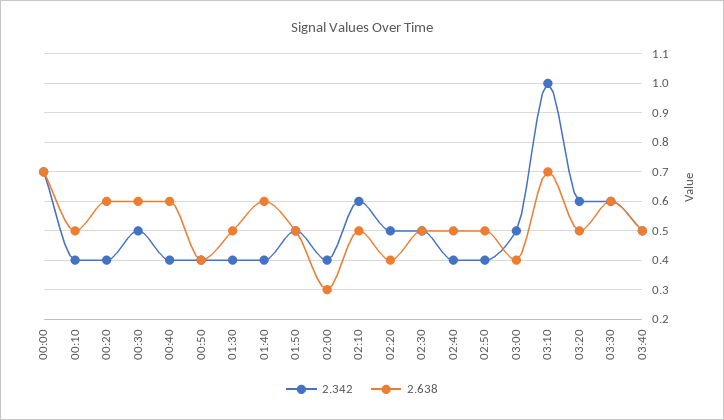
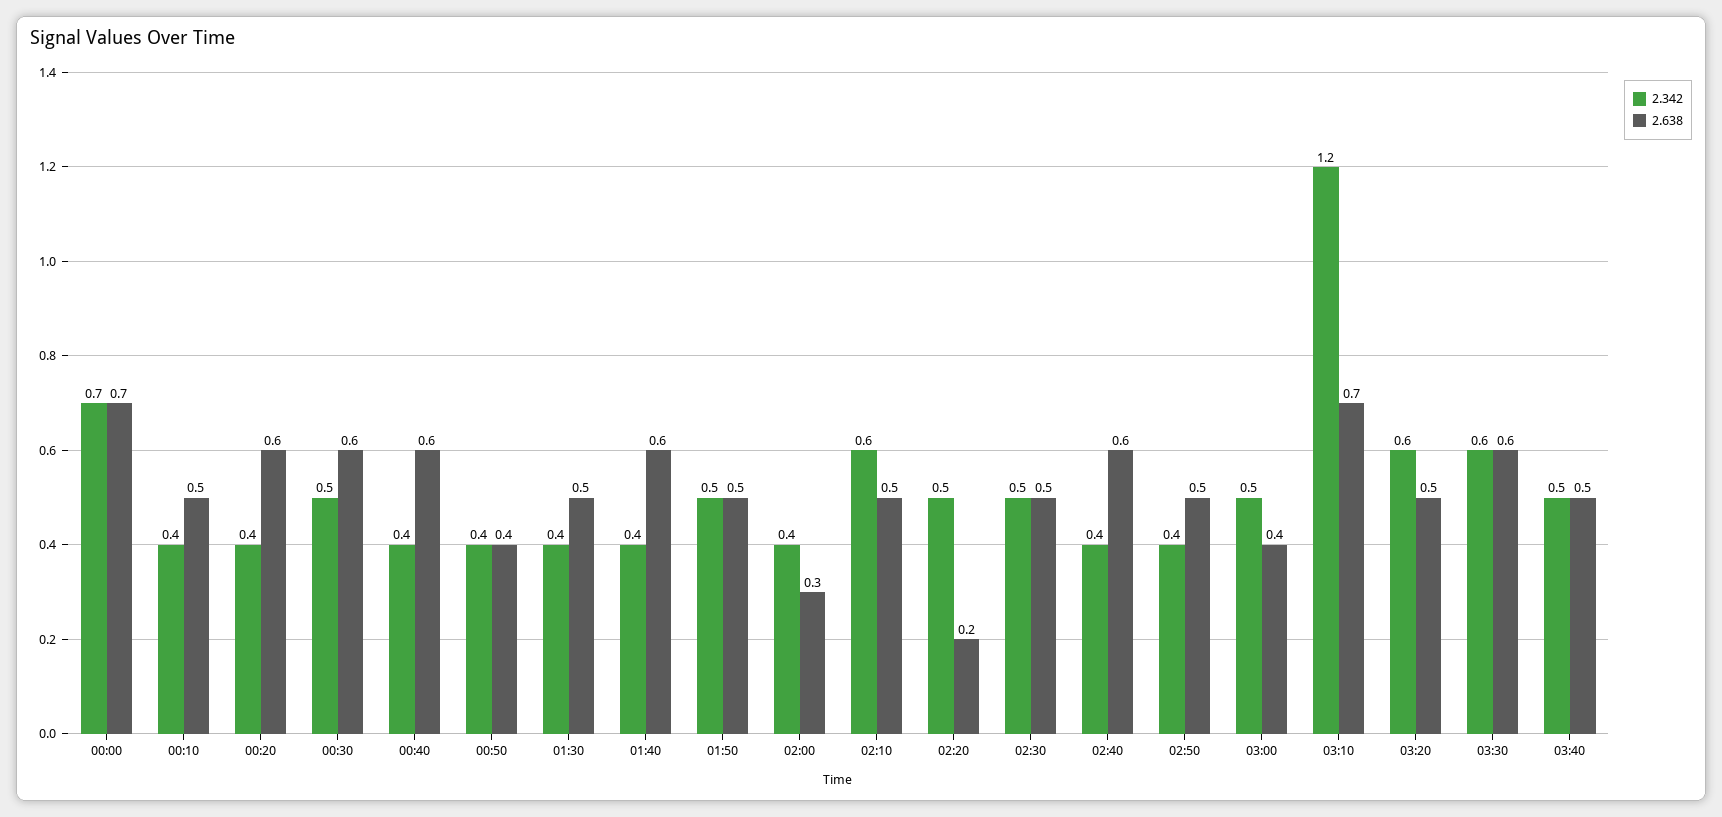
2.638, 02:20: 0.4 -> 0.2
2.638, 02:40: 0.5 -> 0.6
2.342, 03:10: 1 -> 1.2

